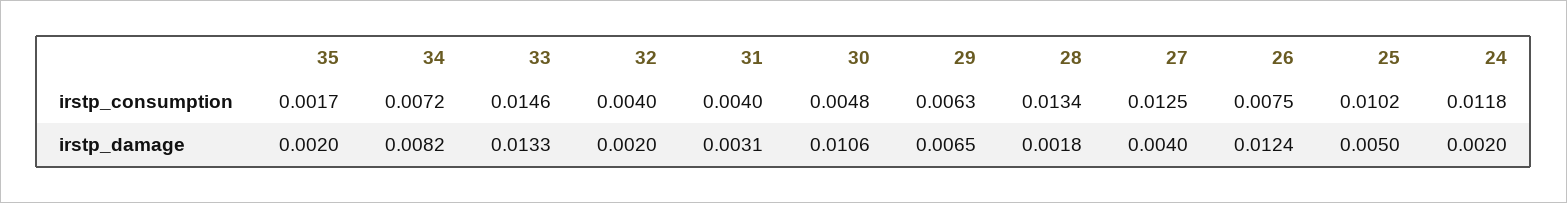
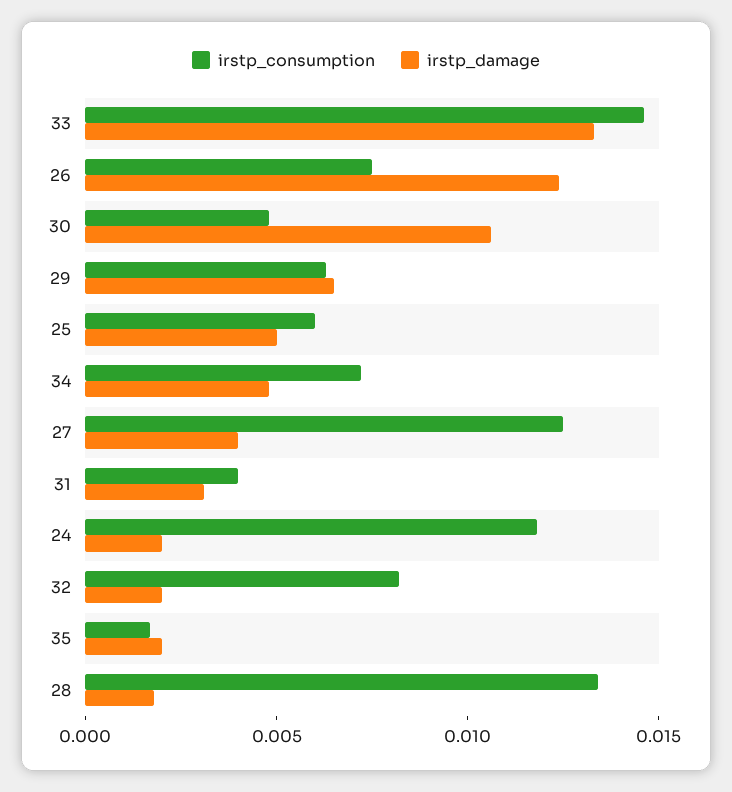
irstp_consumption, 32: 0.004 -> 0.008
irstp_consumption, 25: 0.0102 -> 0.006
irstp_damage, 34: 0.0082 -> 0.005

